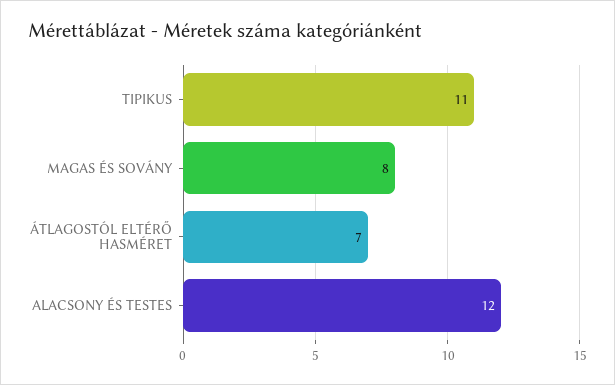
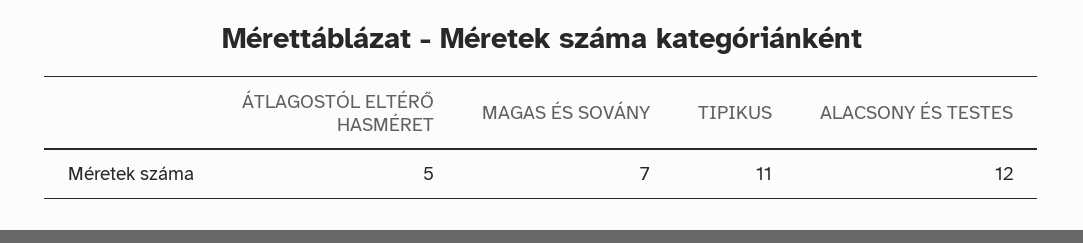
MAGAS ÉS SOVÁNY: 8 -> 7
ÁTLAGOSTÓL ELTÉRŐ HASMÉRET: 7 -> 5

